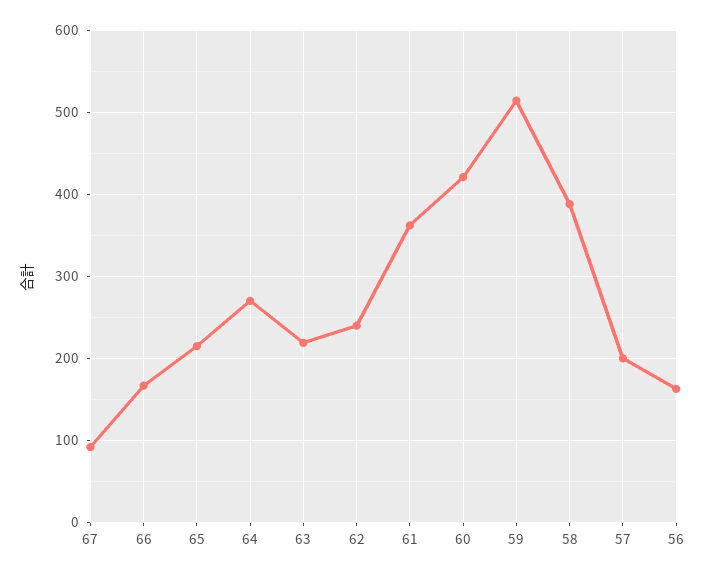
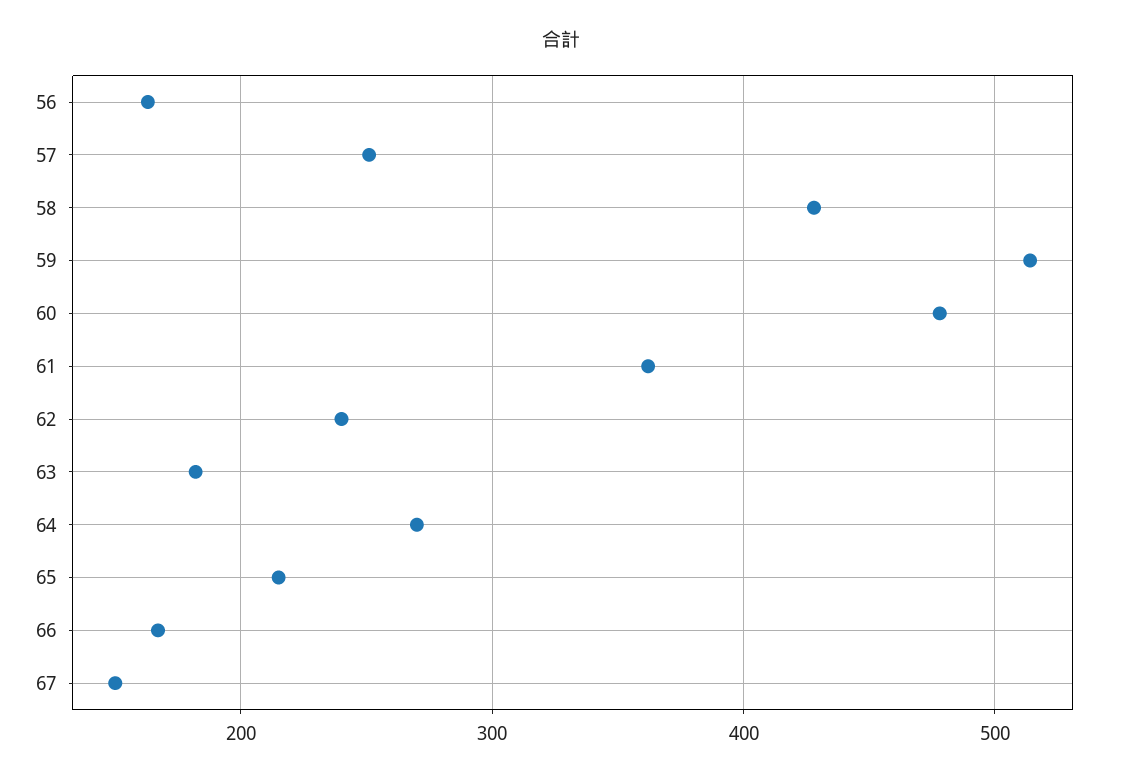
67: 90 -> 150
63: 220 -> 180
60: 420 -> 480
58: 390 -> 430
57: 200 -> 250

